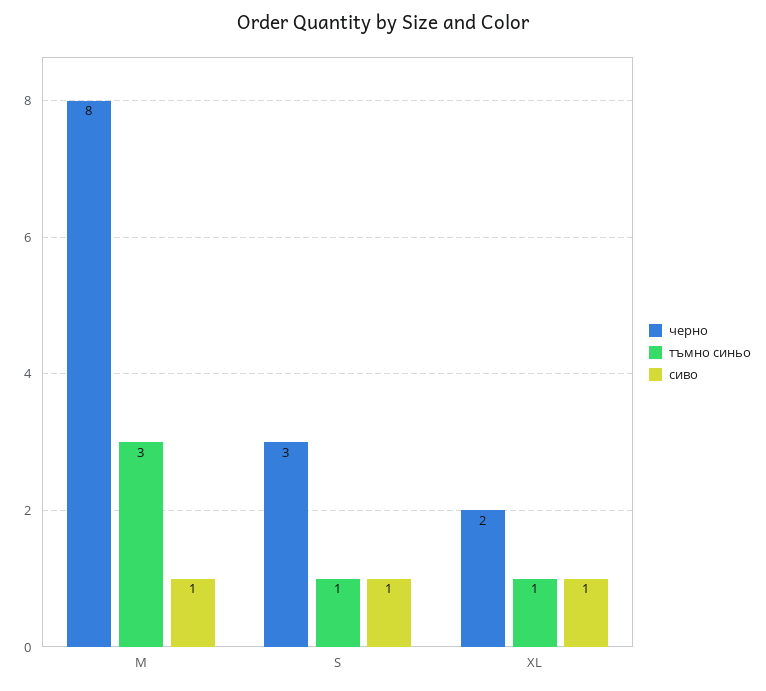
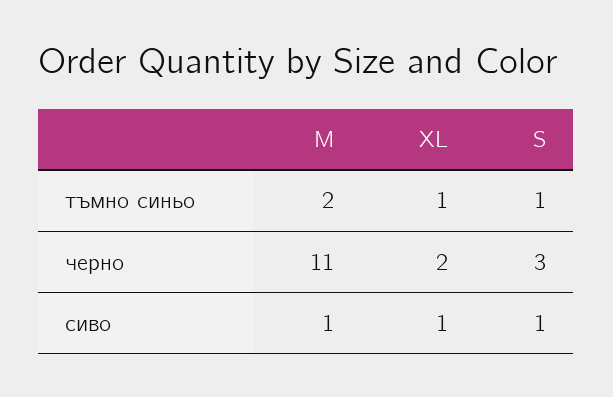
черно, M: 8 -> 11
тъмно синьо, M: 3 -> 2

